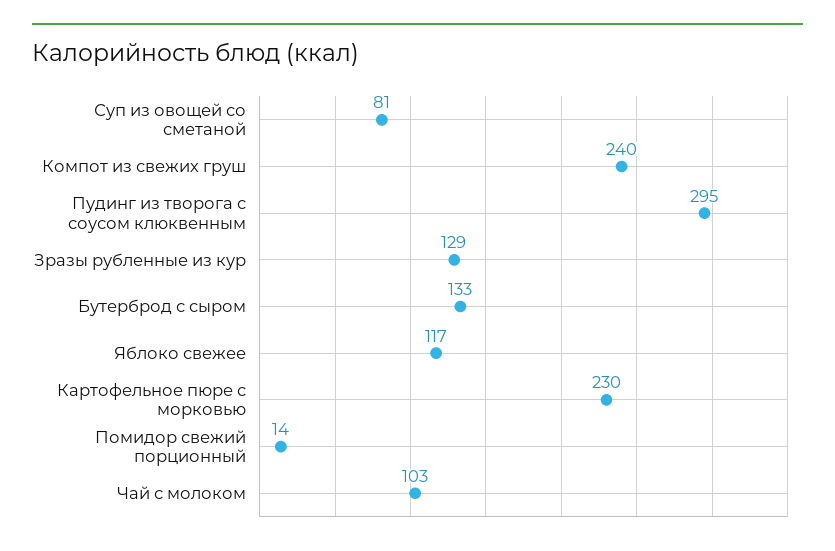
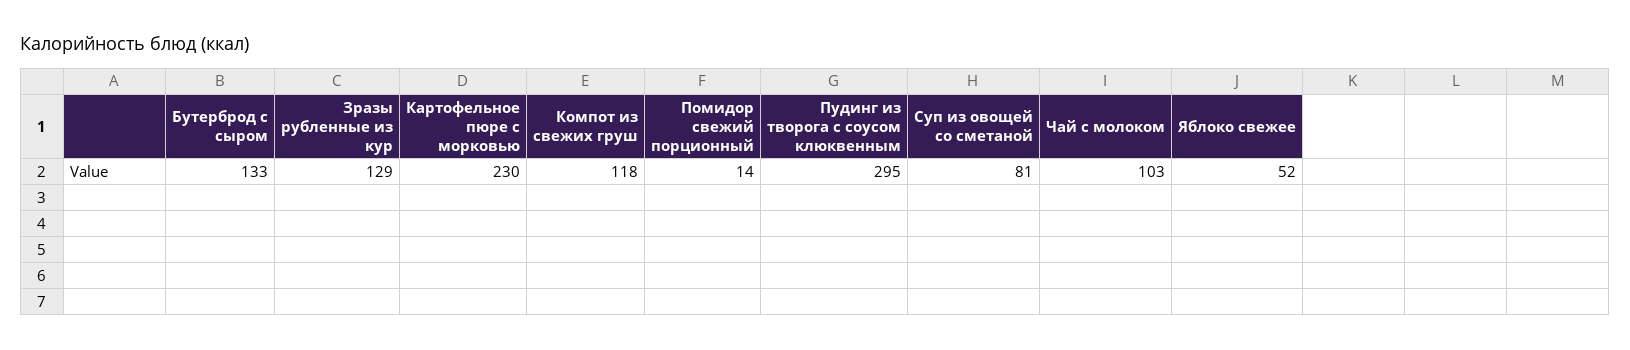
Компот из свежих груш: 240 -> 118
Яблоко свежее: 117 -> 52

